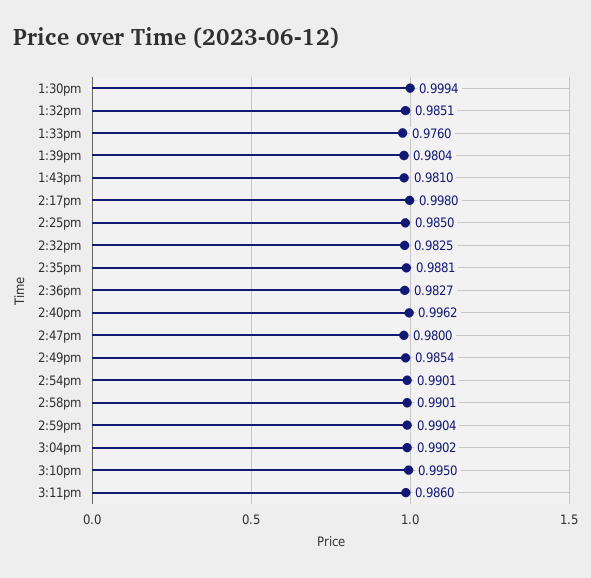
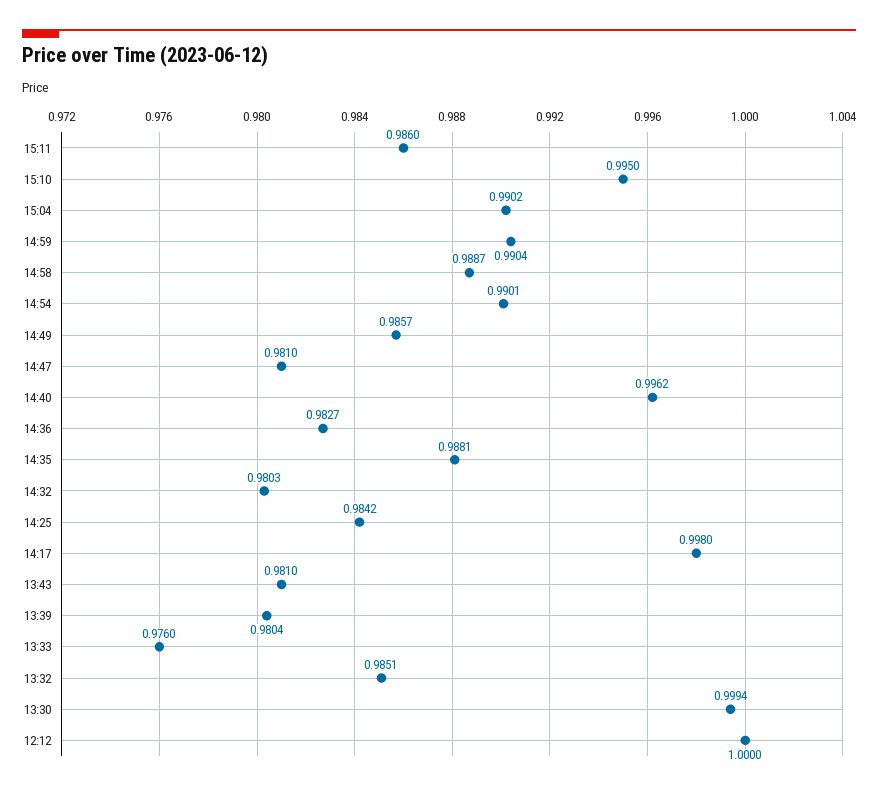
2:25pm: 0.985 -> 0.9842
2:32pm: 0.9825 -> 0.9803
2:47pm: 0.98 -> 0.981
2:49pm: 0.9854 -> 0.9857
2:58pm: 0.9901 -> 0.9887
12:12: none -> 1

